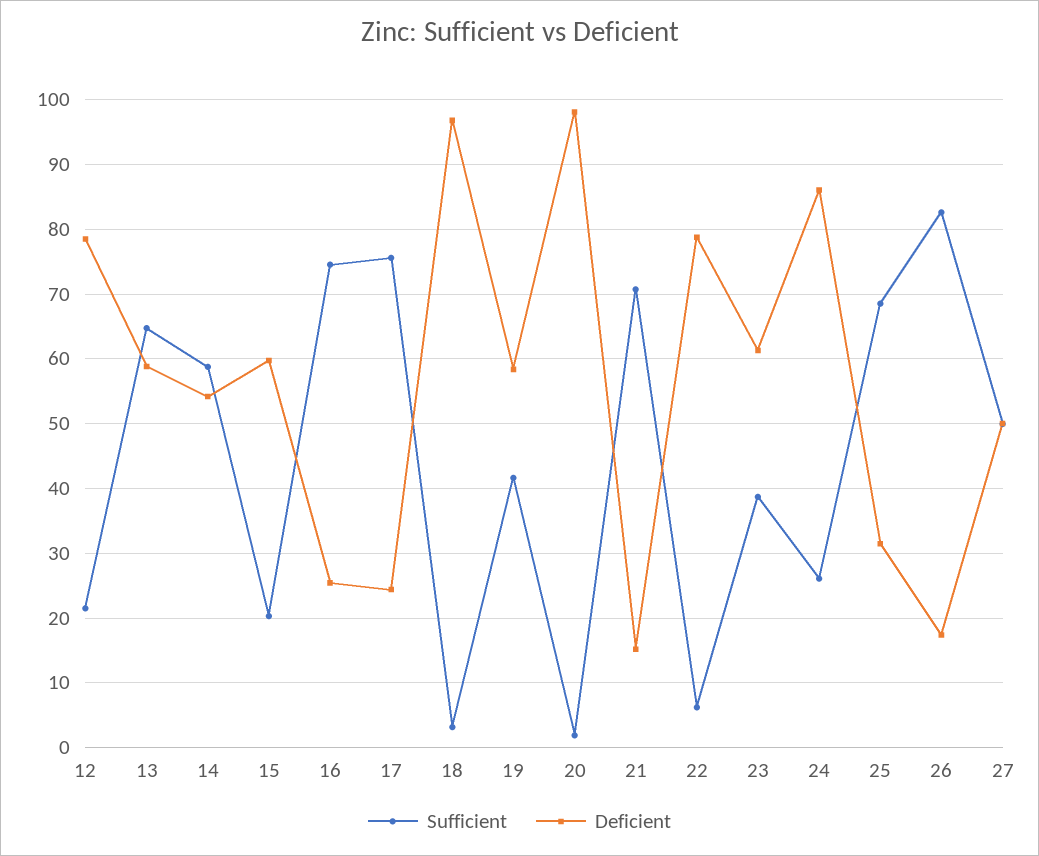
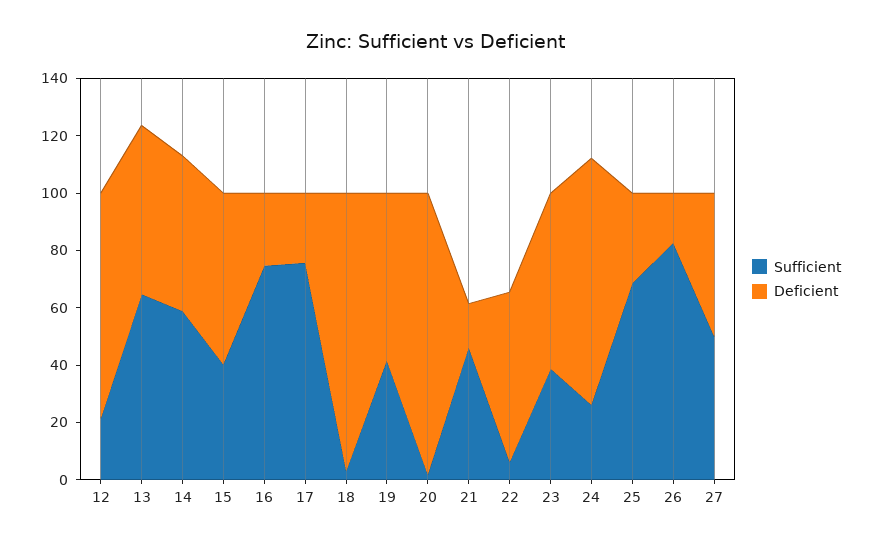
Sufficient, 15: 20 -> 40
Sufficient, 21: 71 -> 45
Deficient, 22: 79 -> 60

